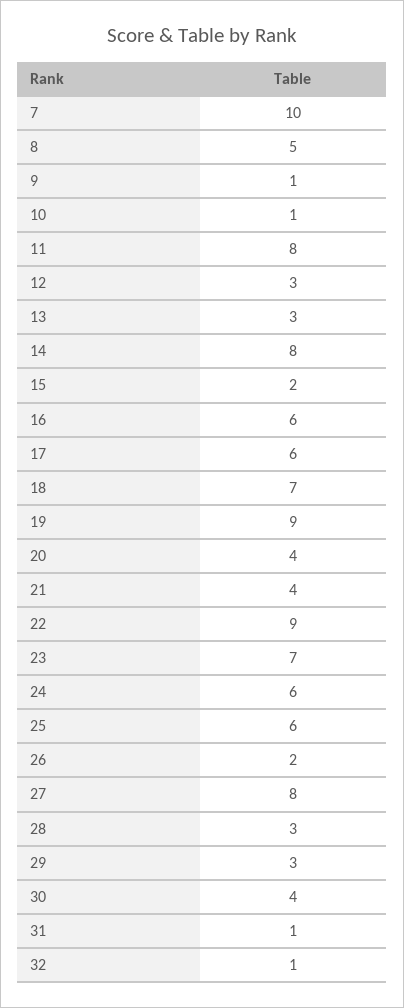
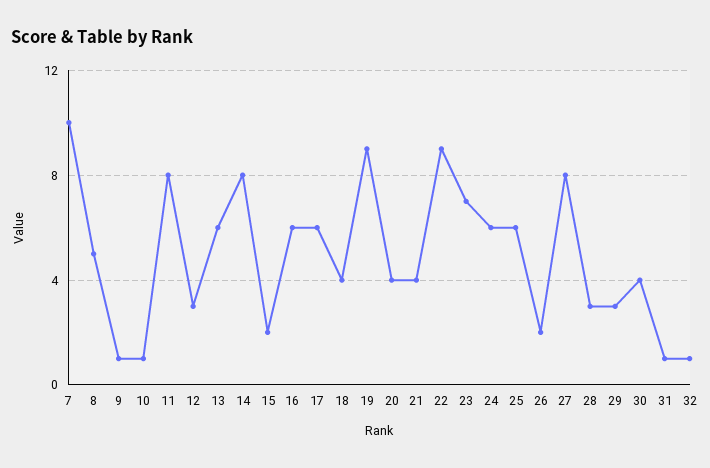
13: 3 -> 6
18: 7 -> 4

